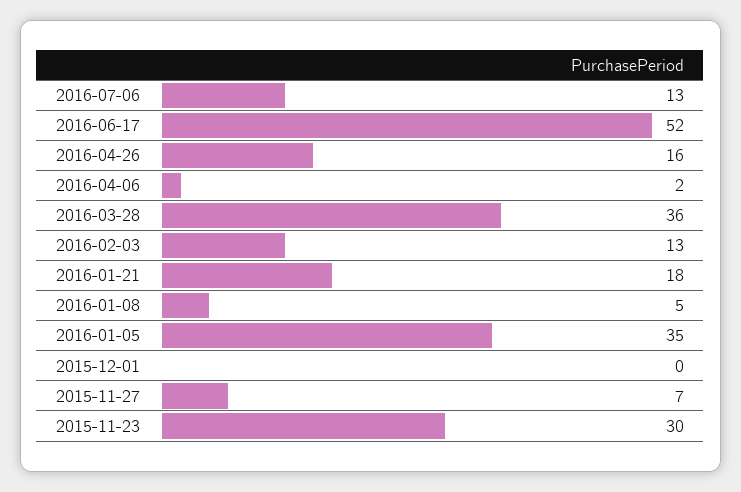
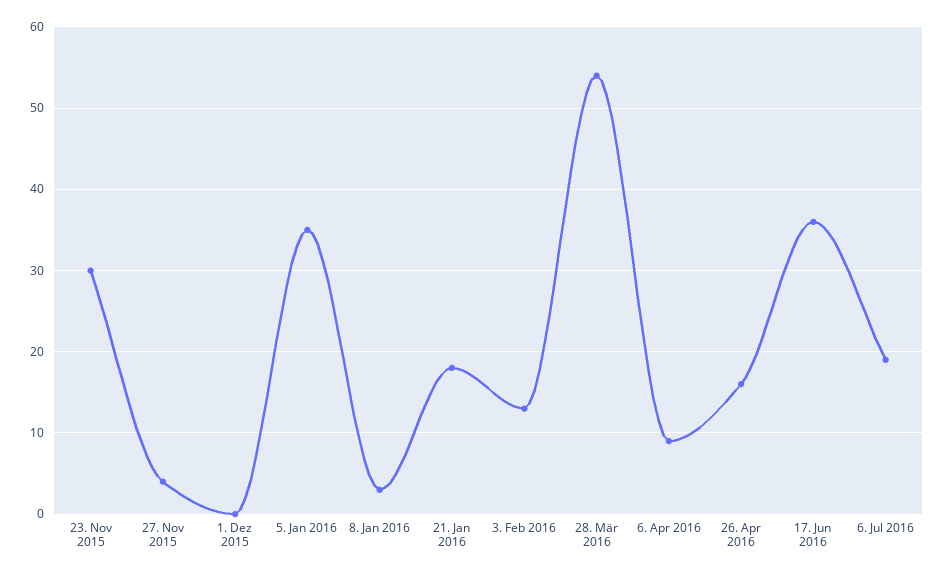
2016-07-06: 13 -> 19
2016-06-17: 52 -> 36
2016-04-06: 2 -> 9
2016-03-28: 36 -> 54
2016-01-08: 5 -> 3
2015-11-27: 7 -> 4

